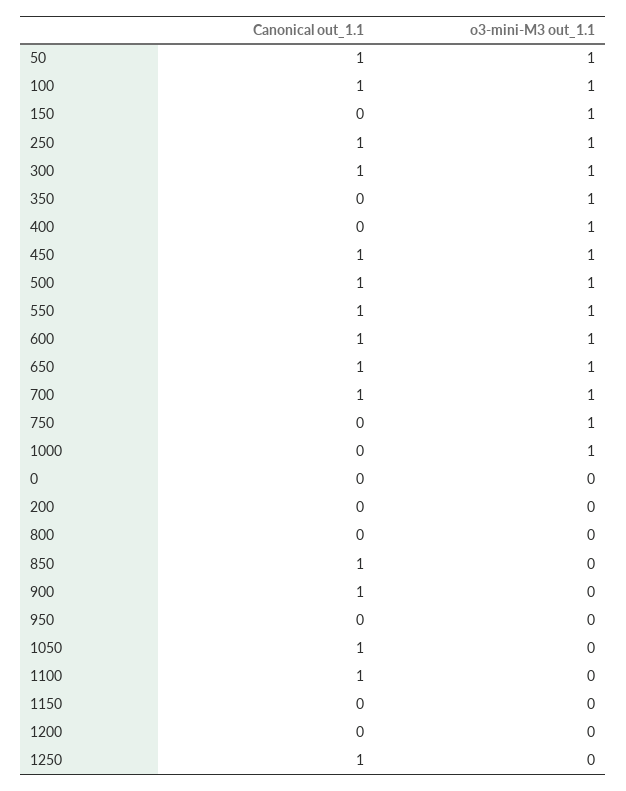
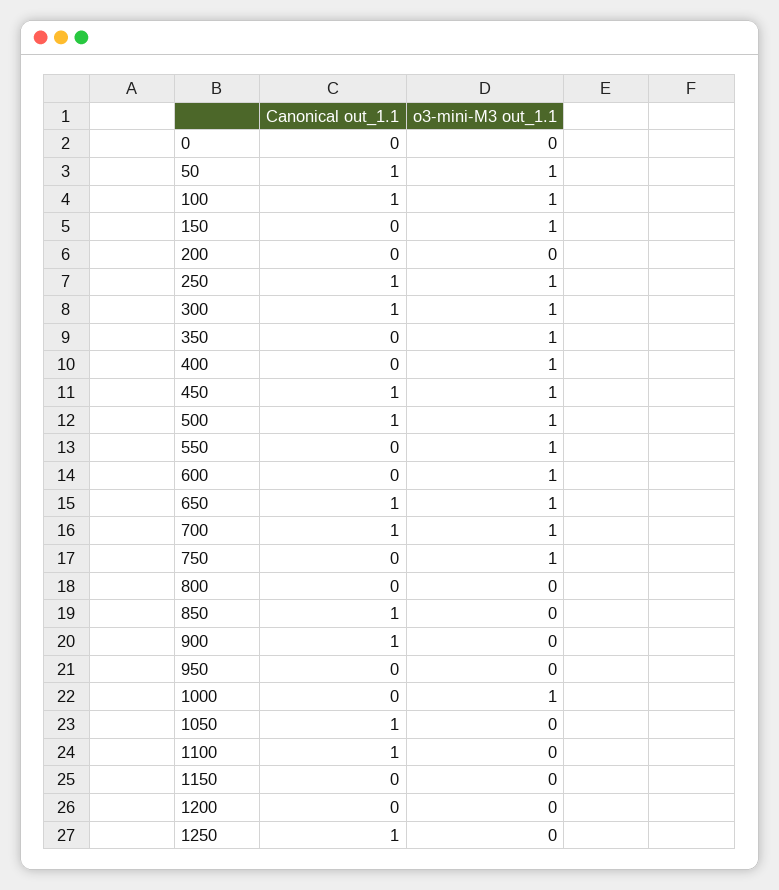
Canonical out_1.1, 550: 1 -> 0
Canonical out_1.1, 600: 1 -> 0

